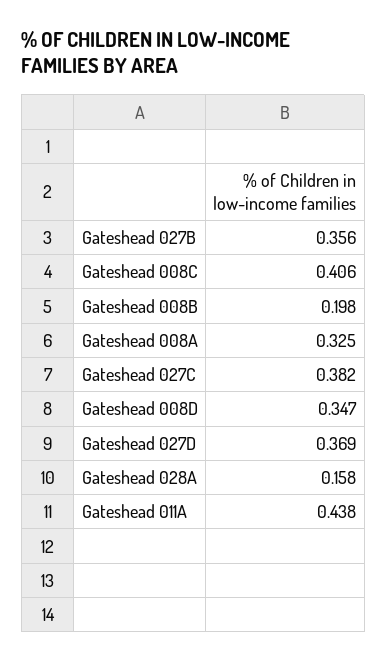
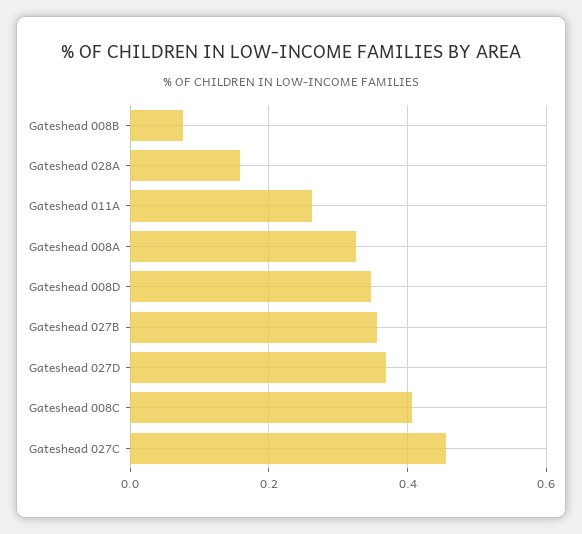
Gateshead 008B: 0.198 -> 0.08
Gateshead 027C: 0.382 -> 0.46
Gateshead 011A: 0.438 -> 0.26

